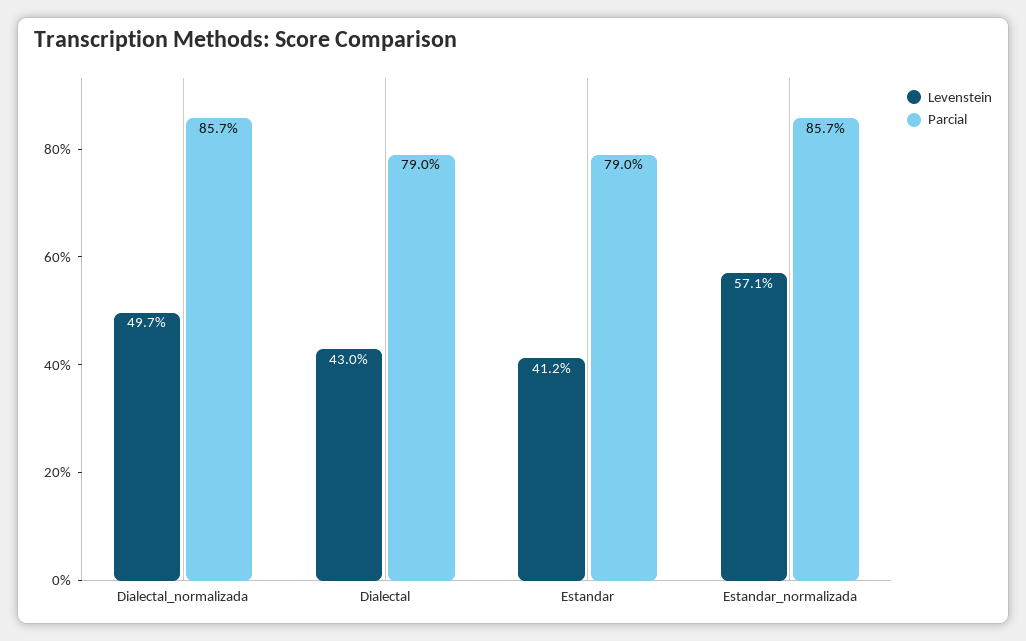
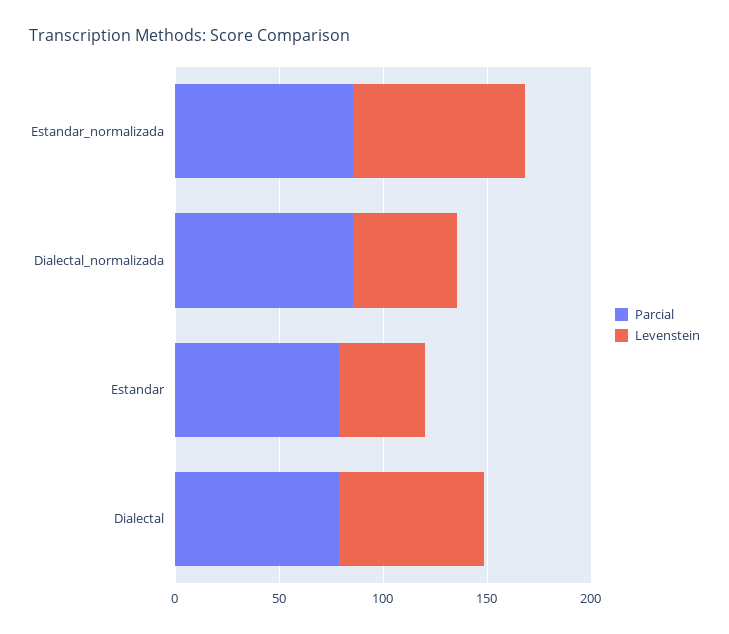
Levenstein, Dialectal: 43 -> 70
Levenstein, Estandar_normalizada: 57.1 -> 80

